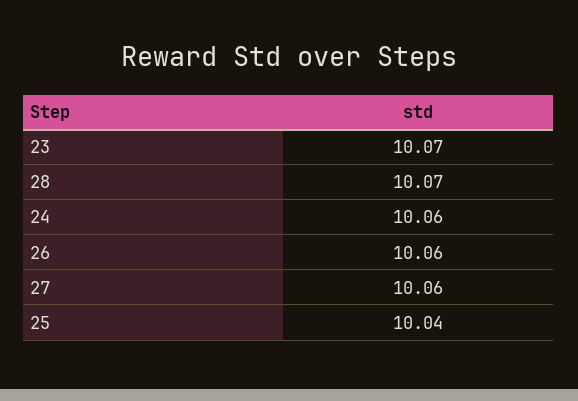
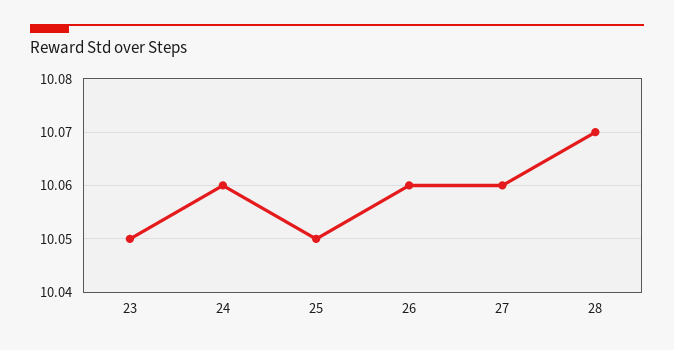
23: 10.07 -> 10.05
25: 10.04 -> 10.05

